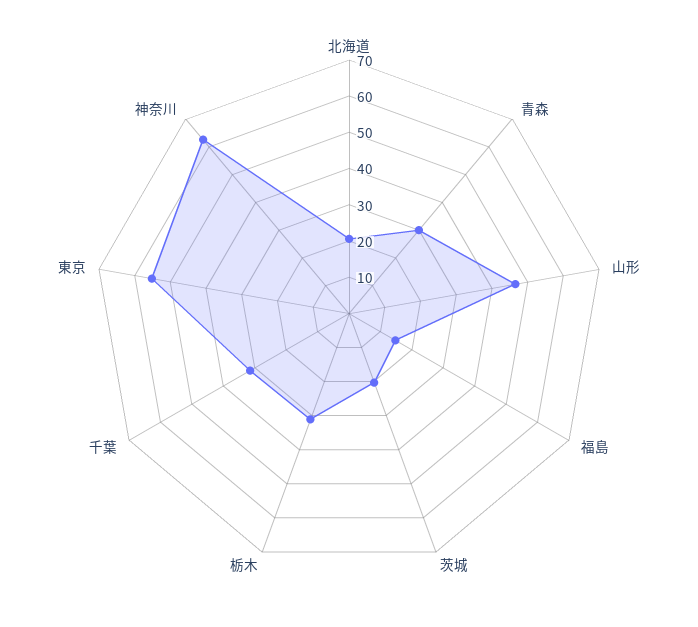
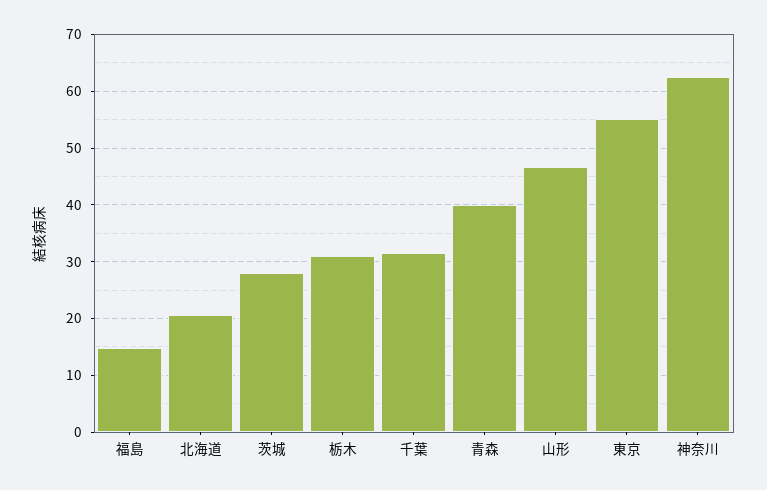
青森: 30 -> 40
茨城: 20 -> 28

